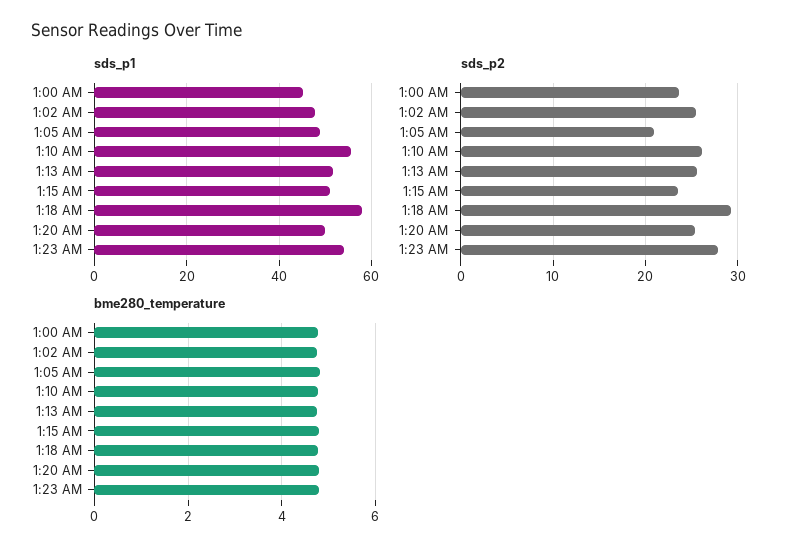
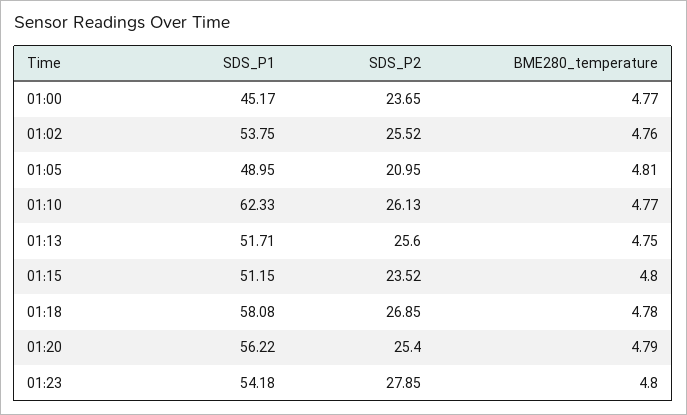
sds_p1, 1:02 AM: 48 -> 53.75
sds_p1, 1:10 AM: 56 -> 62.33
sds_p1, 1:20 AM: 50 -> 56.22
sds_p2, 1:18 AM: 29 -> 26.85

